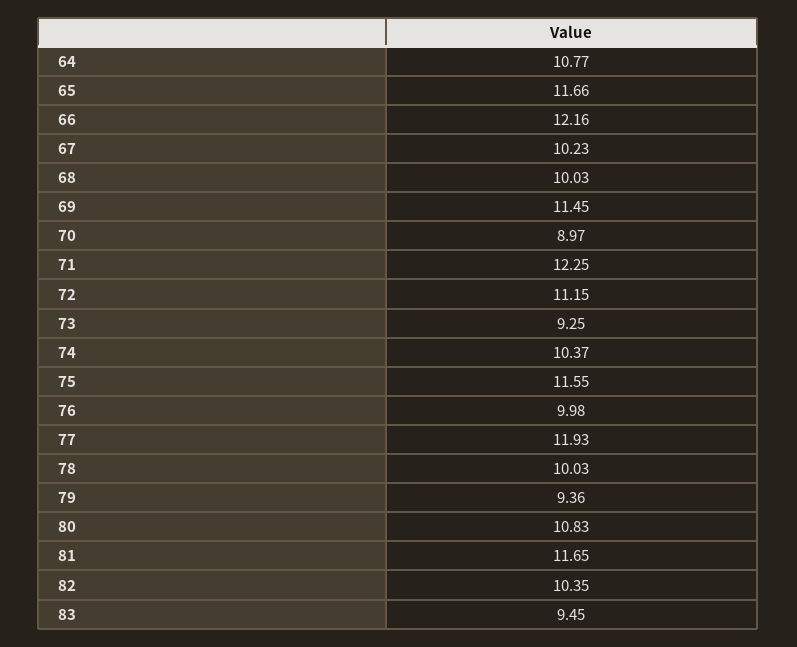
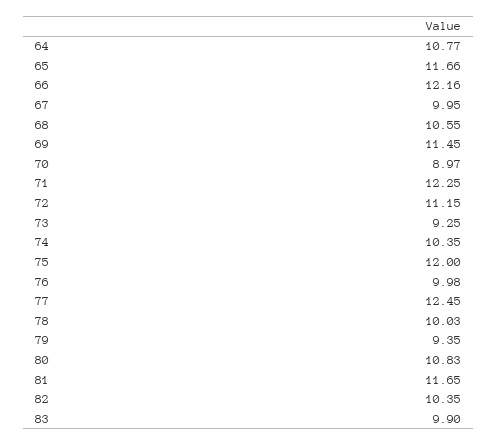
67: 10.23 -> 9.95
68: 10.03 -> 10.55
74: 10.37 -> 10.35
75: 11.55 -> 12
77: 11.93 -> 12.45
79: 9.36 -> 9.35
83: 9.45 -> 9.9

